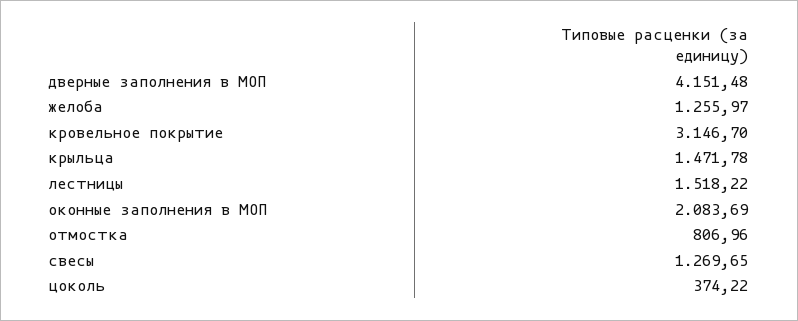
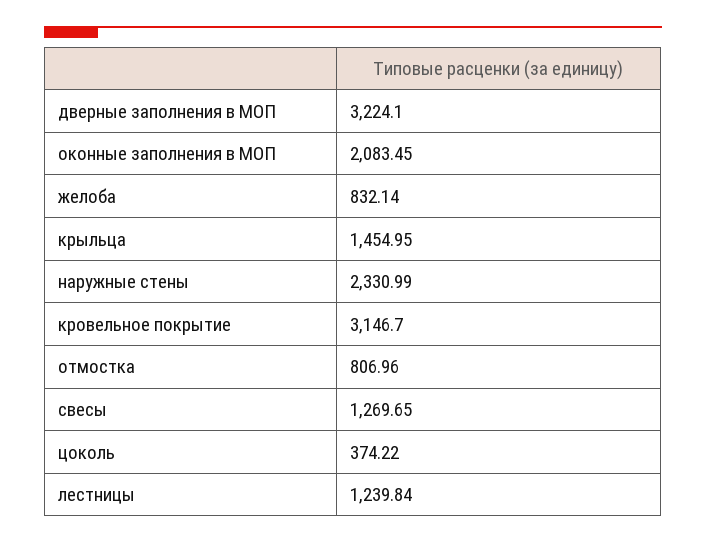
дверные заполнения в МОП: 4151.48 -> 3224.1
желоба: 1255.97 -> 832.14
крыльца: 1471.78 -> 1454.95
лестницы: 1518.22 -> 1239.84
оконные заполнения в МОП: 2083.69 -> 2083.45
наружные стены: none -> 2330.99

